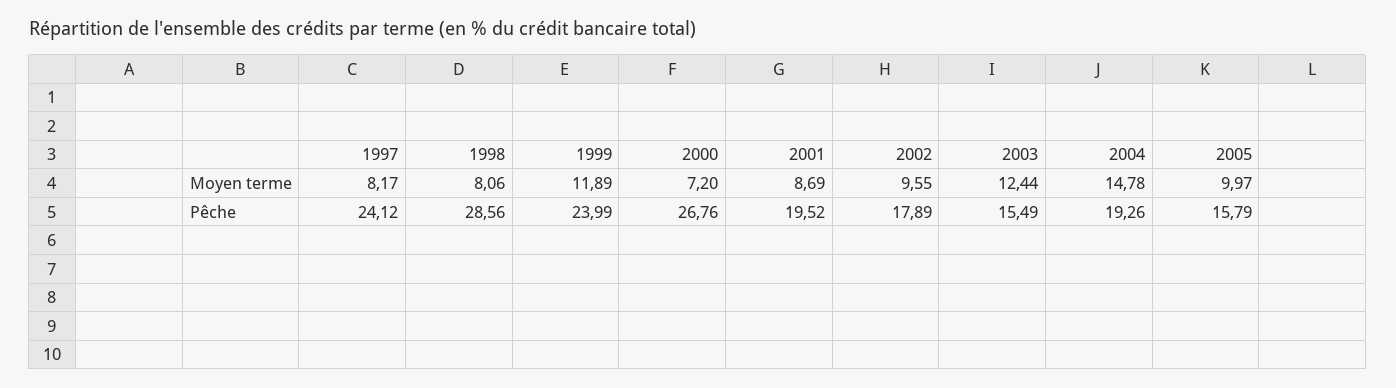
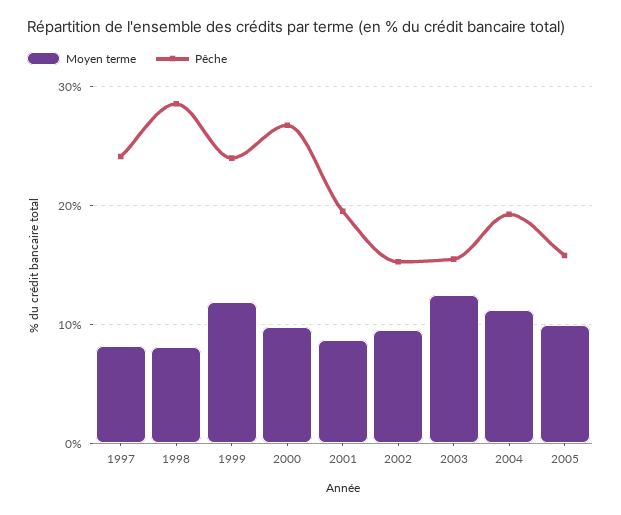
Moyen terme, 2000: 7.2 -> 10
Moyen terme, 2004: 14.78 -> 11
Pêche, 2002: 17.89 -> 15

